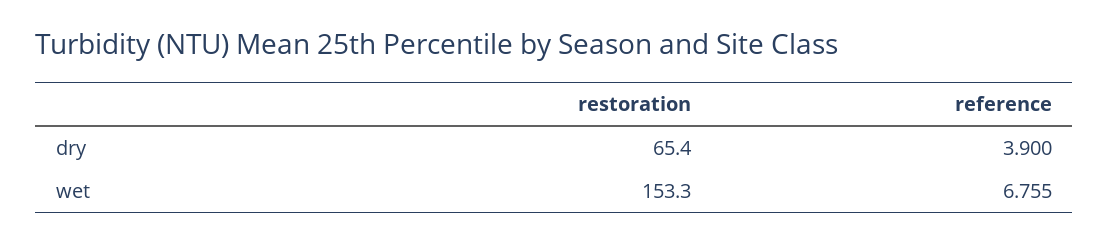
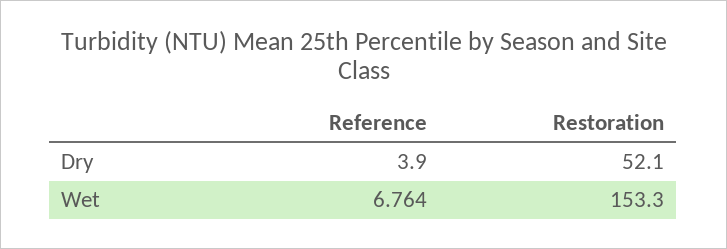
restoration, dry: 65.4 -> 52.1
reference, wet: 6.755 -> 6.764

